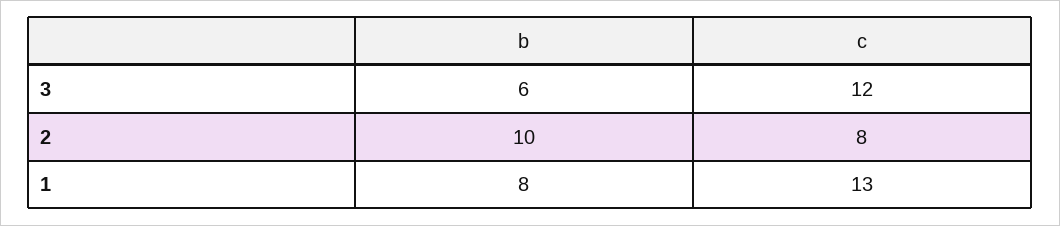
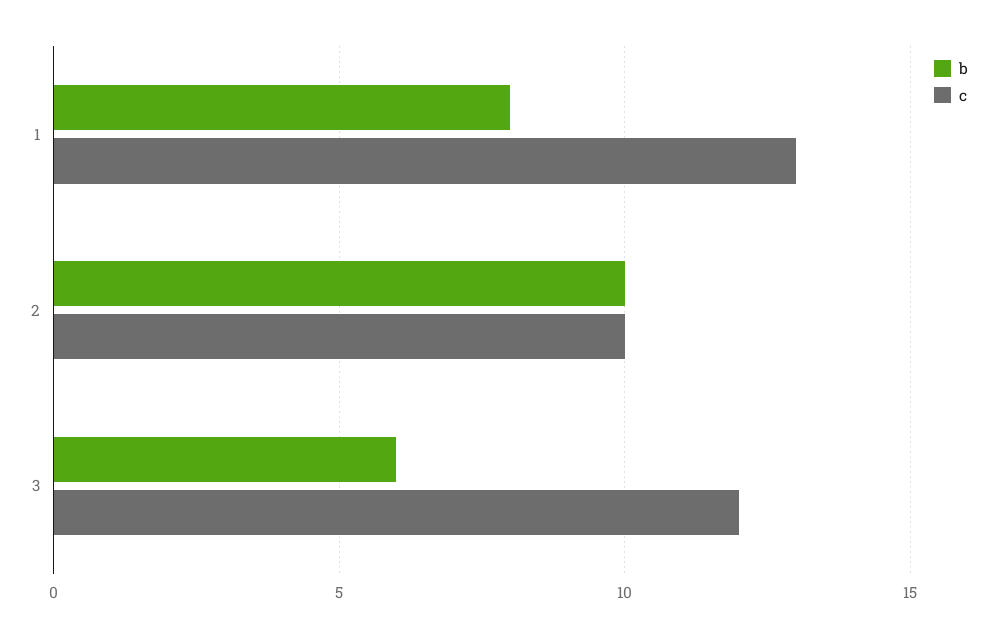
c, 2: 8 -> 10

